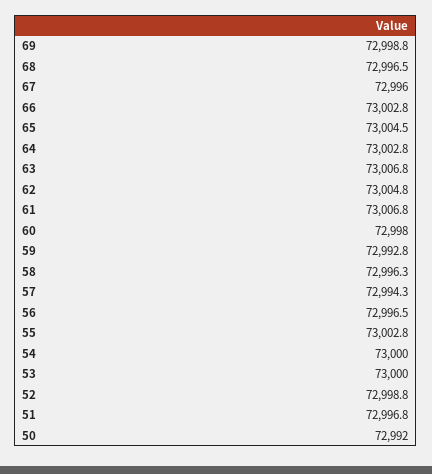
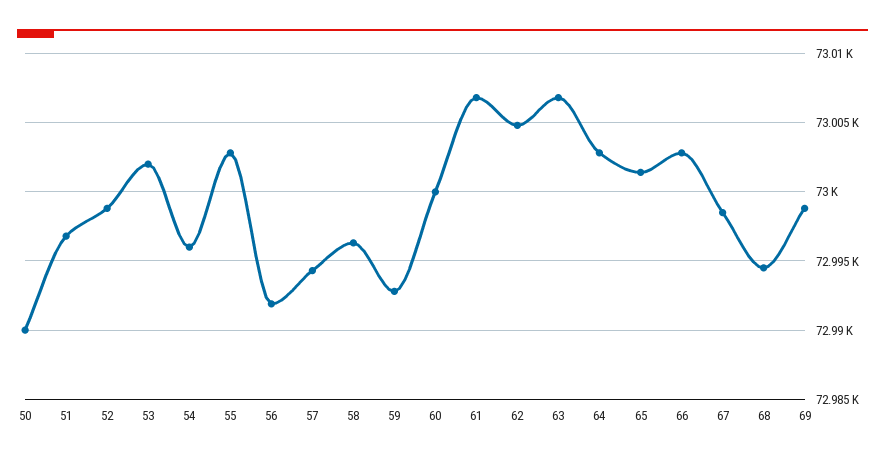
68: 72996.5 -> 72994.5
67: 72996 -> 72998.5
65: 73004.5 -> 73001.5
60: 72998 -> 73000
56: 72996.5 -> 72992
54: 73000 -> 72996
53: 73000 -> 73002
50: 72992 -> 72990

